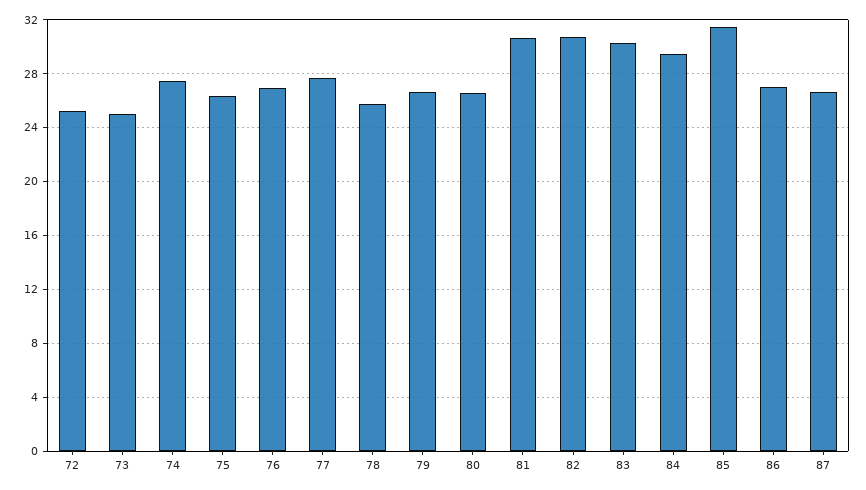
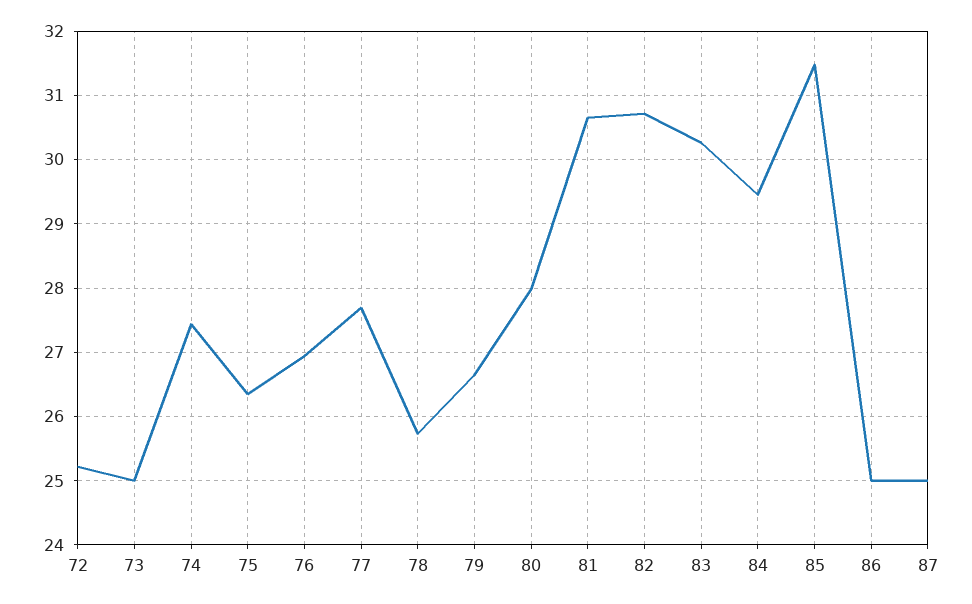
80: 26.5 -> 28
86: 27 -> 25
87: 26.5 -> 25

